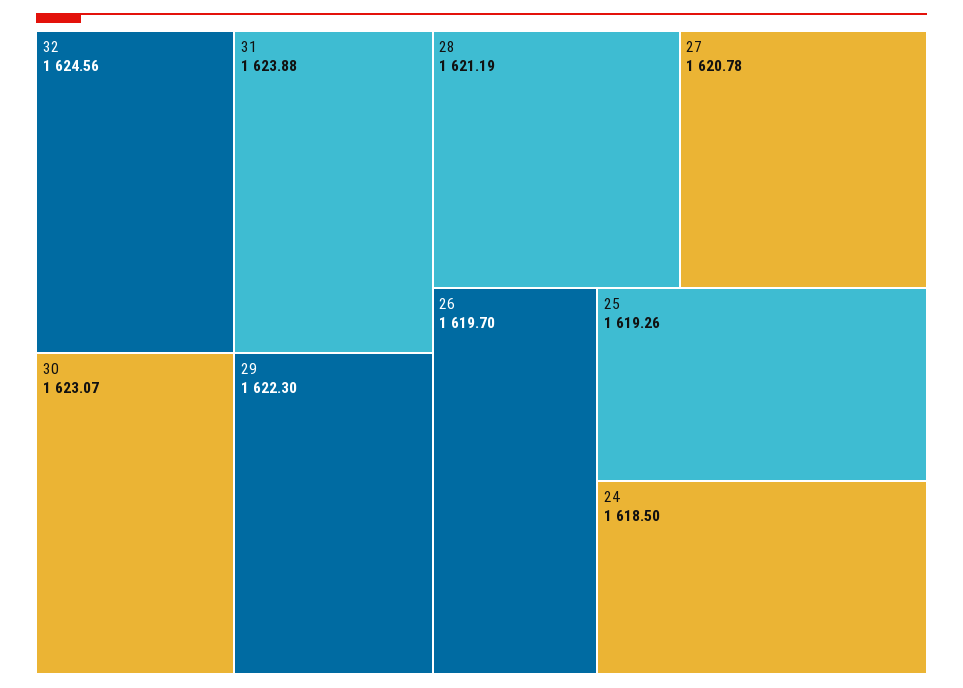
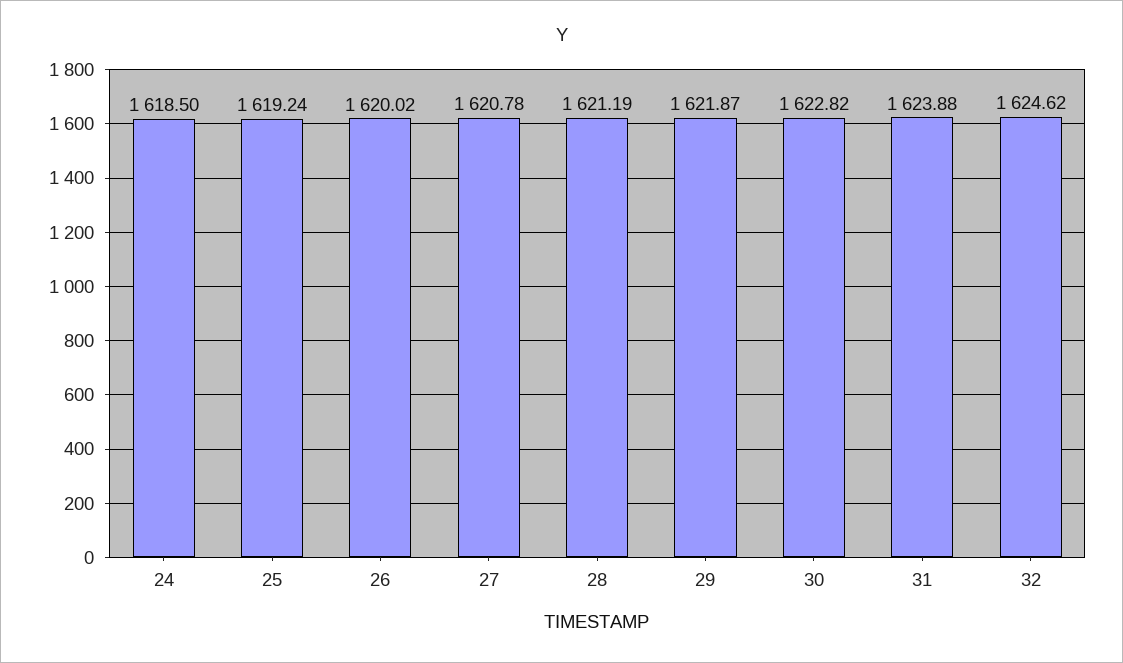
32: 1624.56 -> 1624.62
30: 1623.07 -> 1622.82
29: 1622.3 -> 1621.87
26: 1619.7 -> 1620.02
25: 1619.26 -> 1619.24

